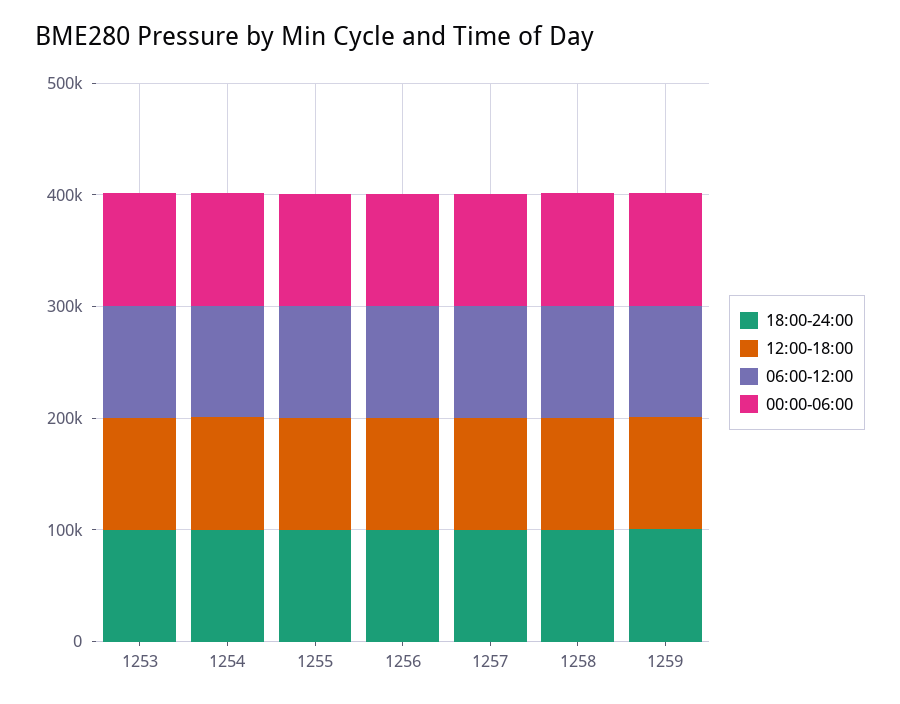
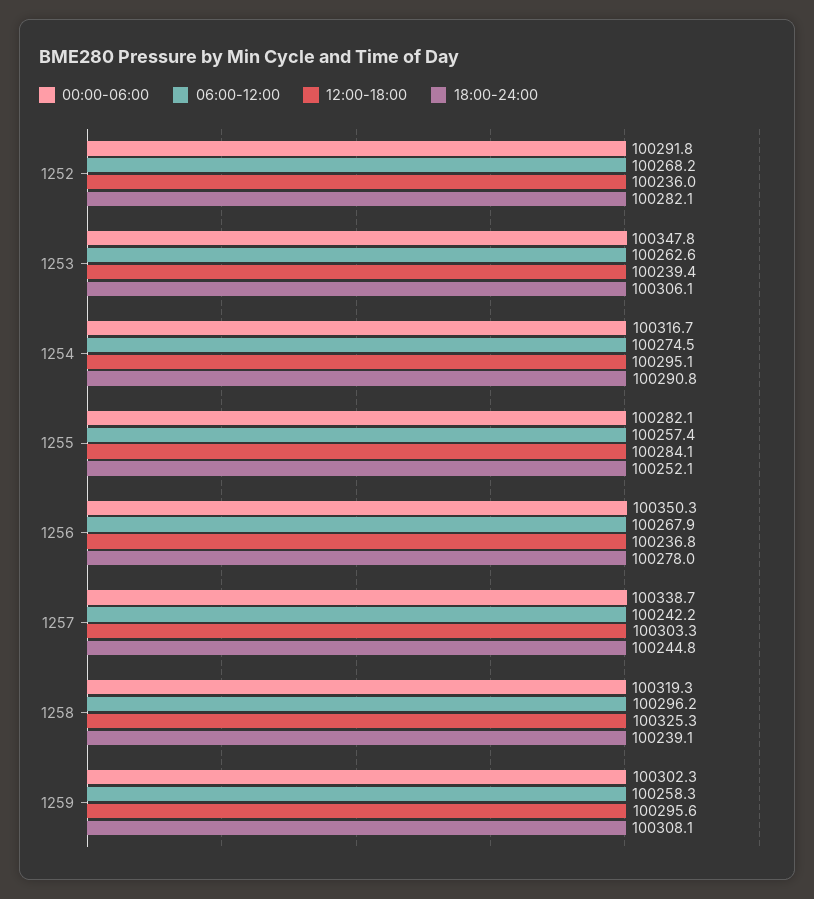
00:00-06:00, 1252: none -> 100291.8
06:00-12:00, 1252: none -> 100268.2
12:00-18:00, 1252: none -> 100236
18:00-24:00, 1252: none -> 100282.1

